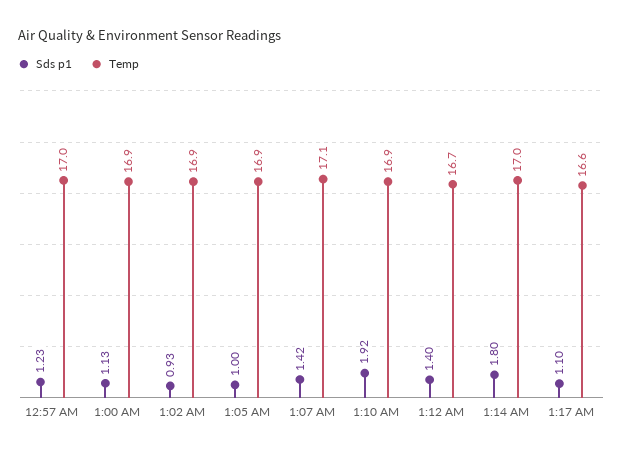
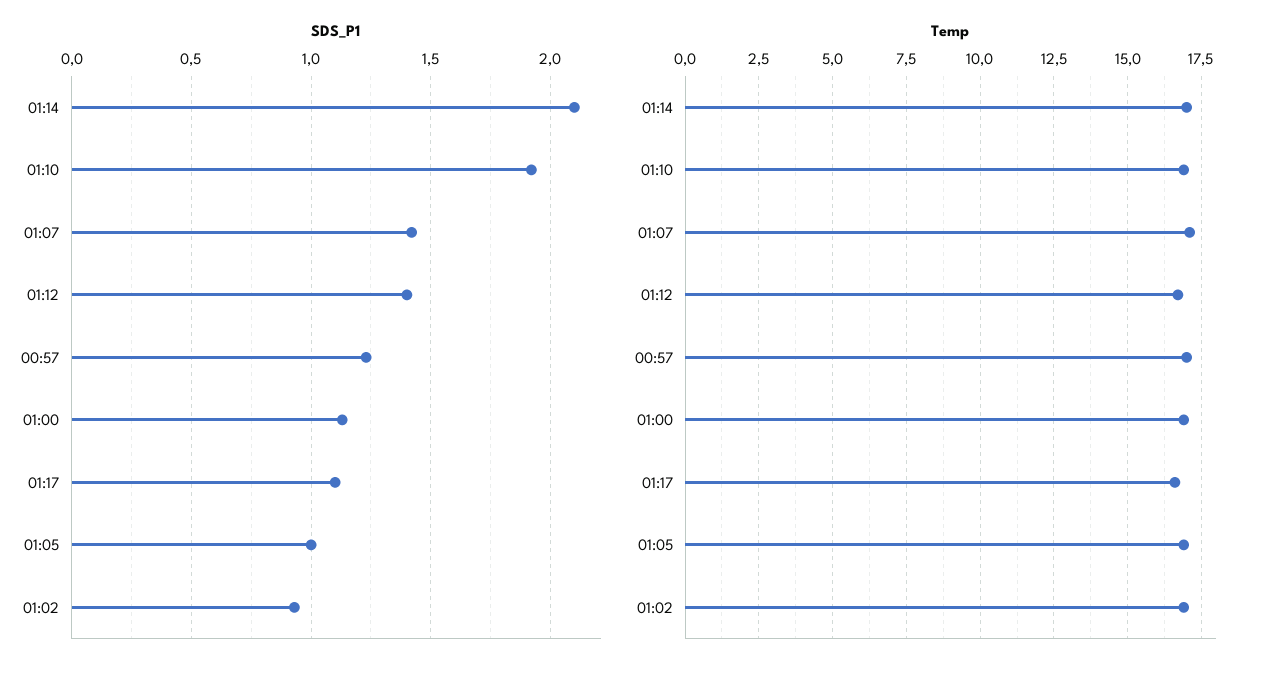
Sds p1, 1:14 AM: 1.8 -> 2.1

